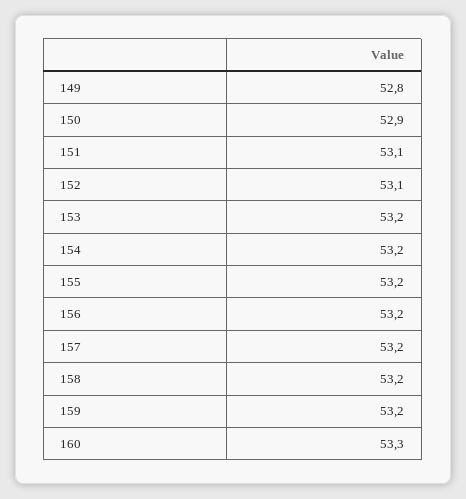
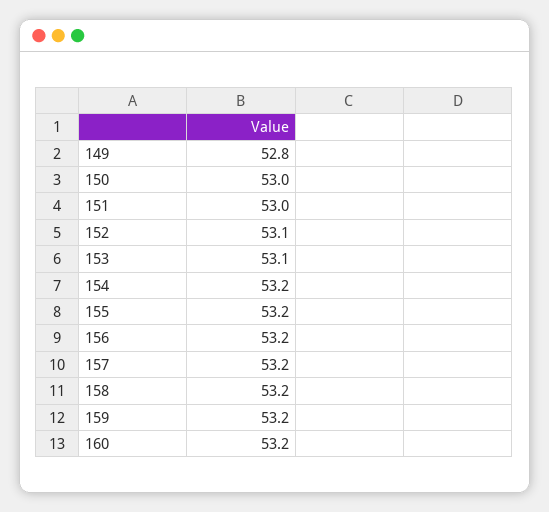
150: 52.9 -> 53
151: 53.1 -> 53
153: 53.2 -> 53.1
160: 53.3 -> 53.2

